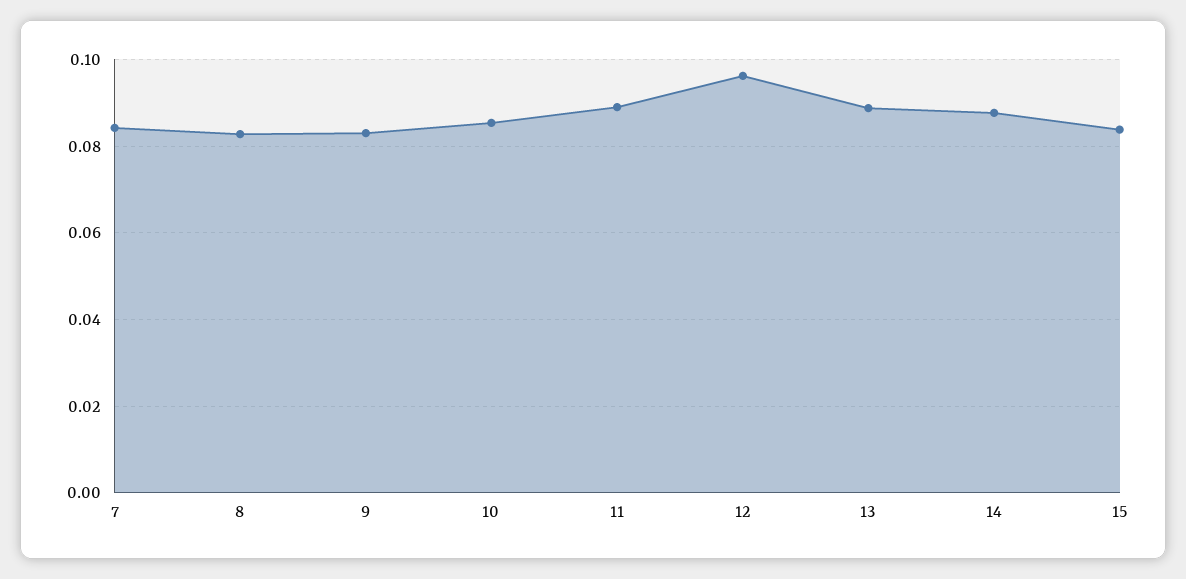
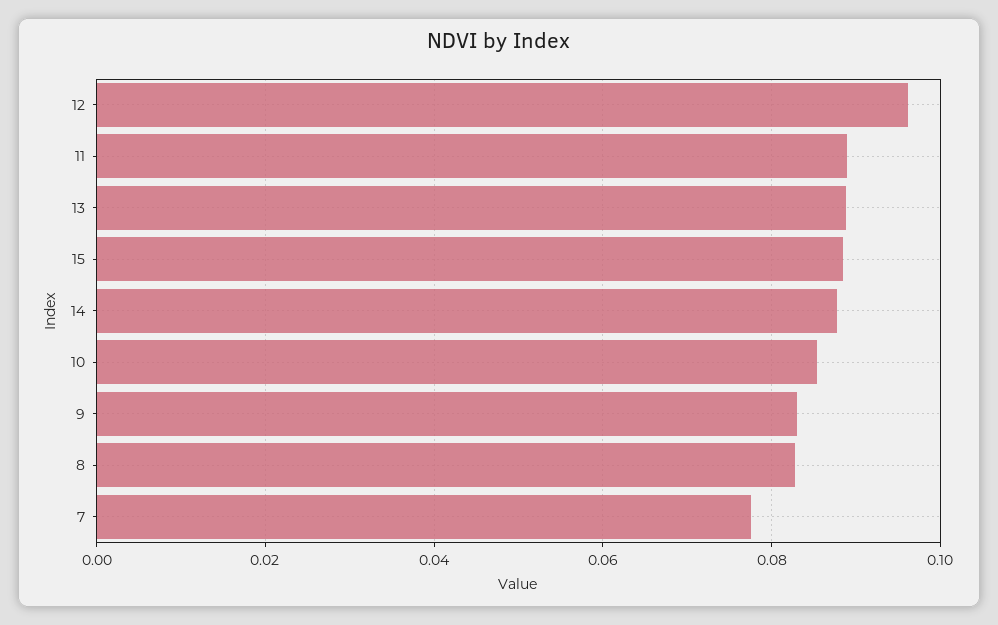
7: 0.084 -> 0.078
15: 0.084 -> 0.088

